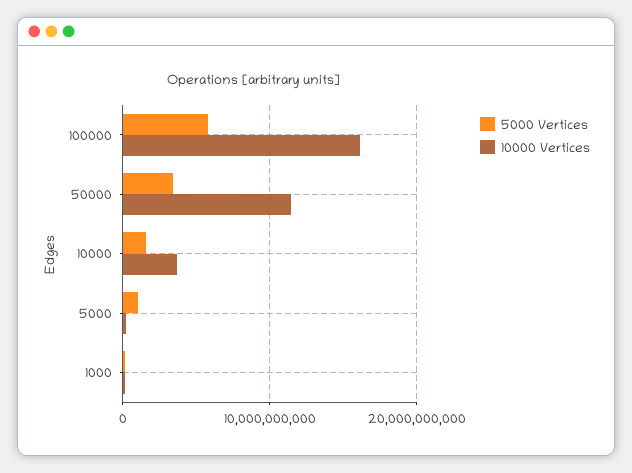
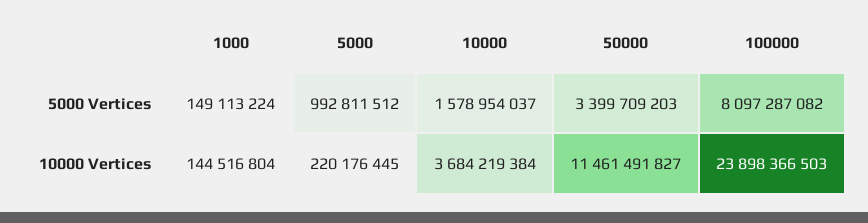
5000 Vertices, 100000: 6000000000 -> 8097287082
10000 Vertices, 100000: 16000000000 -> 23898366503

